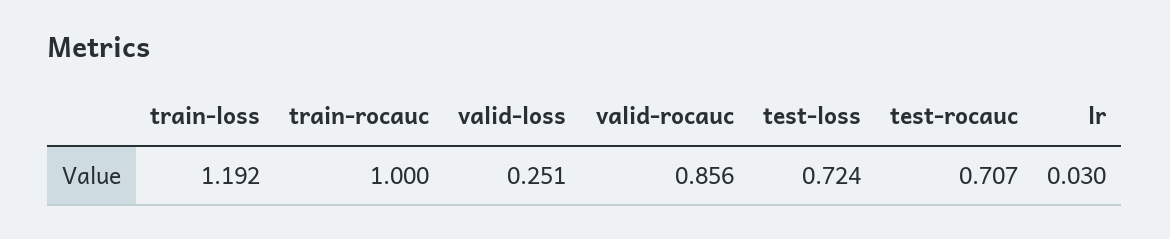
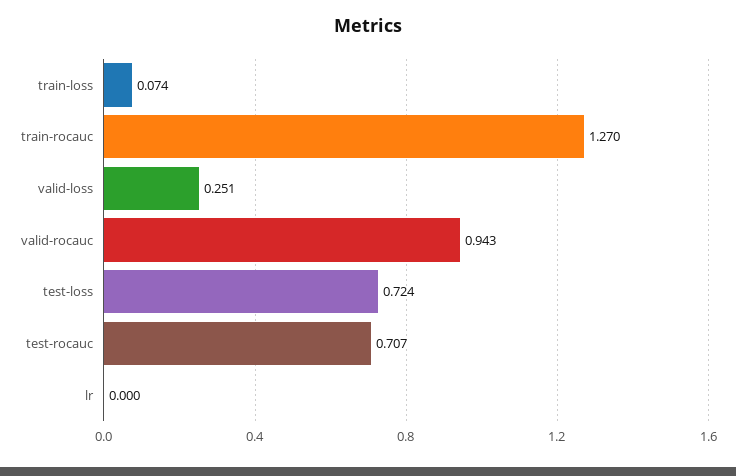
train-loss: 1.192 -> 0.074
train-rocauc: 1 -> 1.27
valid-rocauc: 0.856 -> 0.943
lr: 0.03 -> 0

